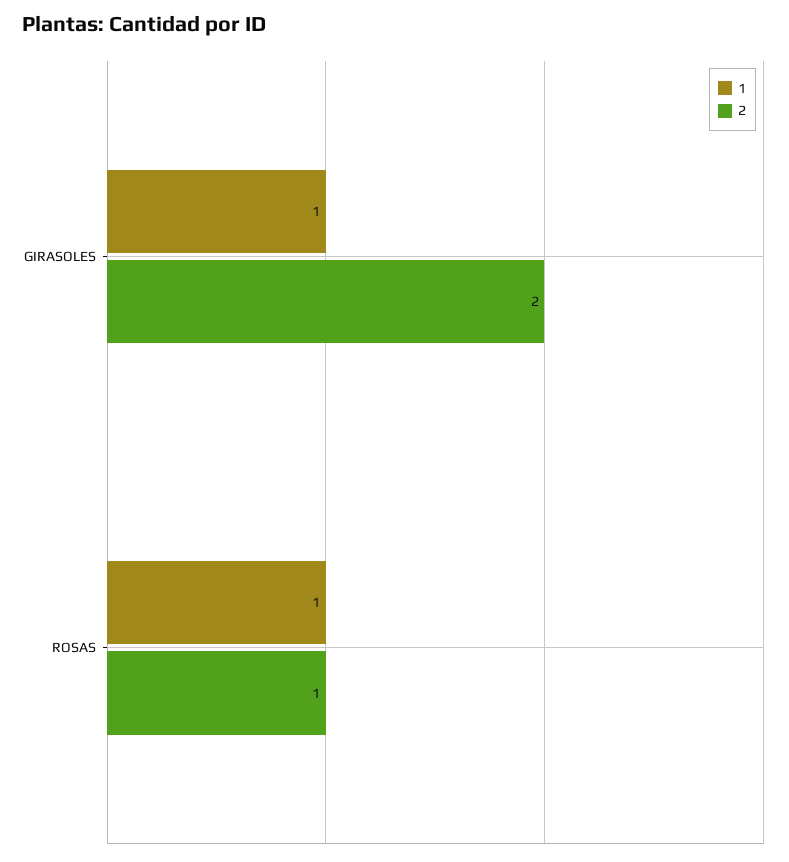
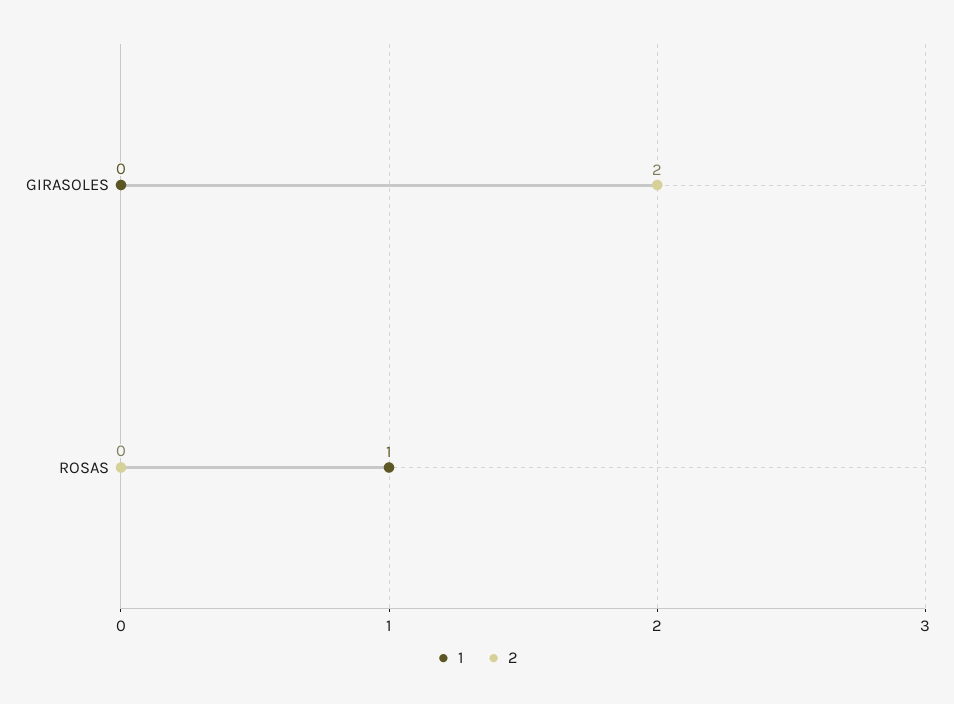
1, GIRASOLES: 1 -> 0
2, ROSAS: 1 -> 0

